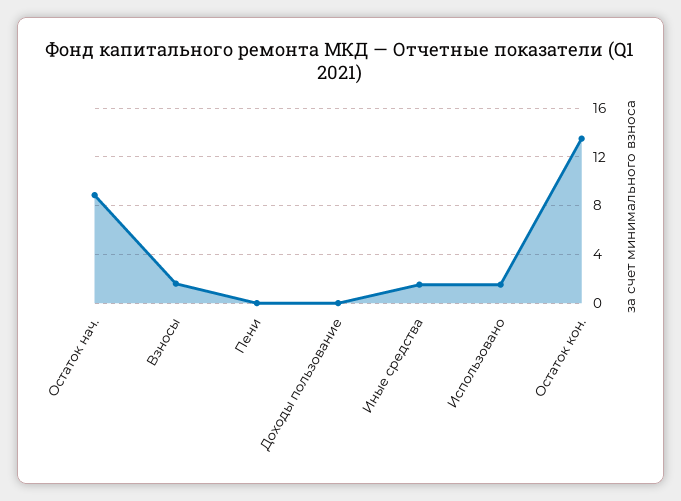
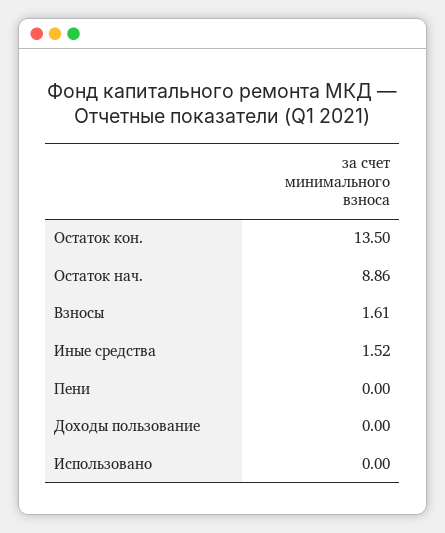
Использовано: 1.5 -> 0

